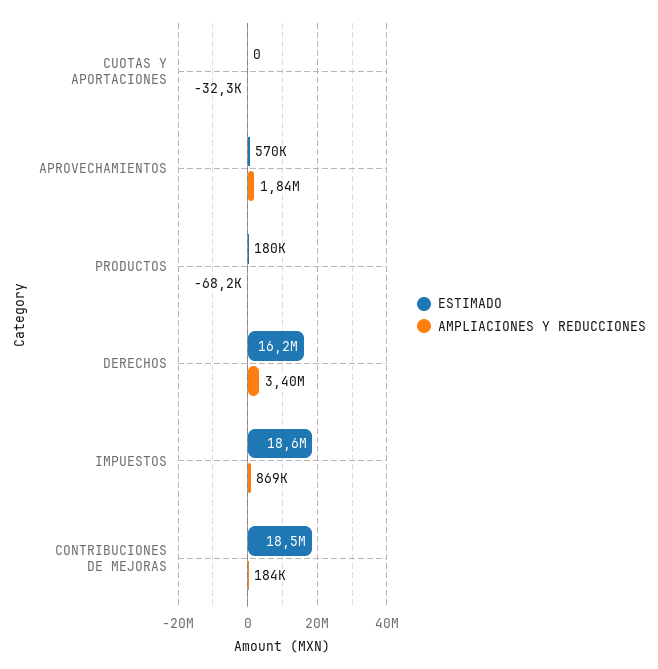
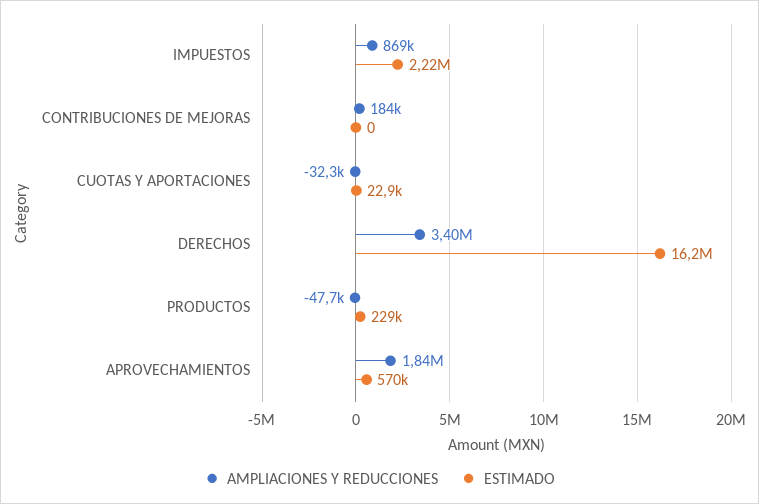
ESTIMADO, CUOTAS Y APORTACIONES: 0 -> 22900
ESTIMADO, PRODUCTOS: 180000 -> 229000
AMPLIACIONES Y REDUCCIONES, PRODUCTOS: -68200 -> -47700
ESTIMADO, IMPUESTOS: 18600000 -> 2220000
ESTIMADO, CONTRIBUCIONES DE MEJORAS: 18500000 -> 0

